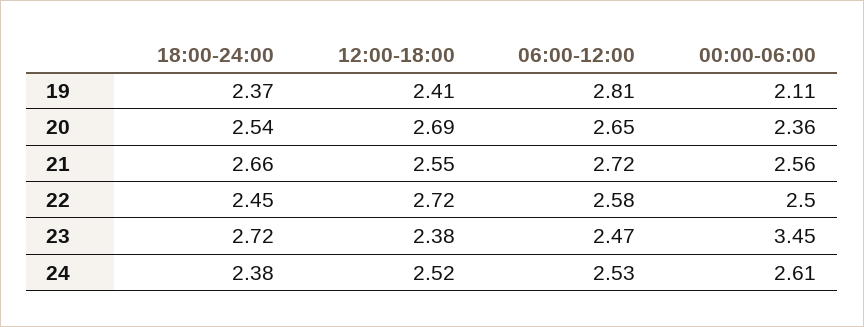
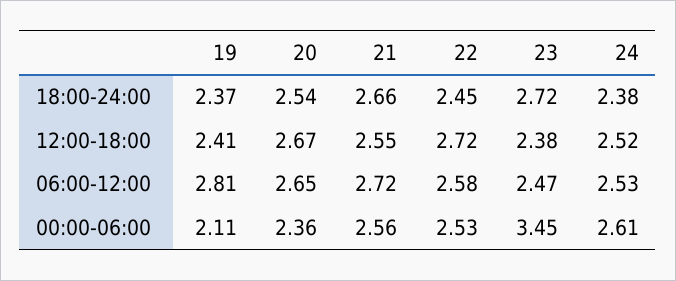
12:00-18:00, 20: 2.69 -> 2.67
00:00-06:00, 22: 2.5 -> 2.53

